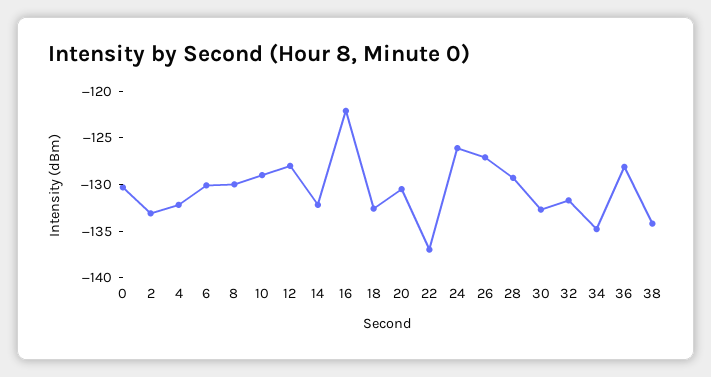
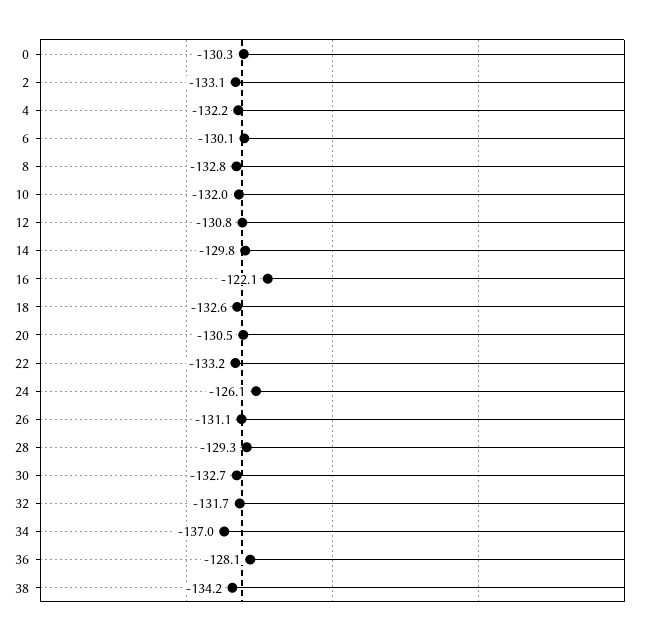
8: -130 -> -132.8
10: -129 -> -132
12: -128 -> -130.8
14: -132 -> -129.8
22: -137 -> -133.2
26: -127 -> -131.1
34: -135 -> -137

